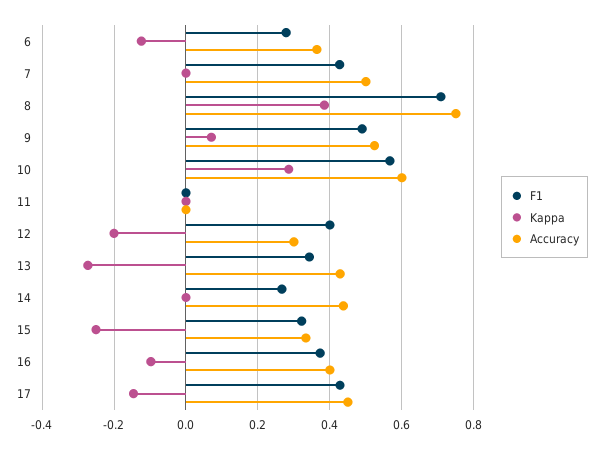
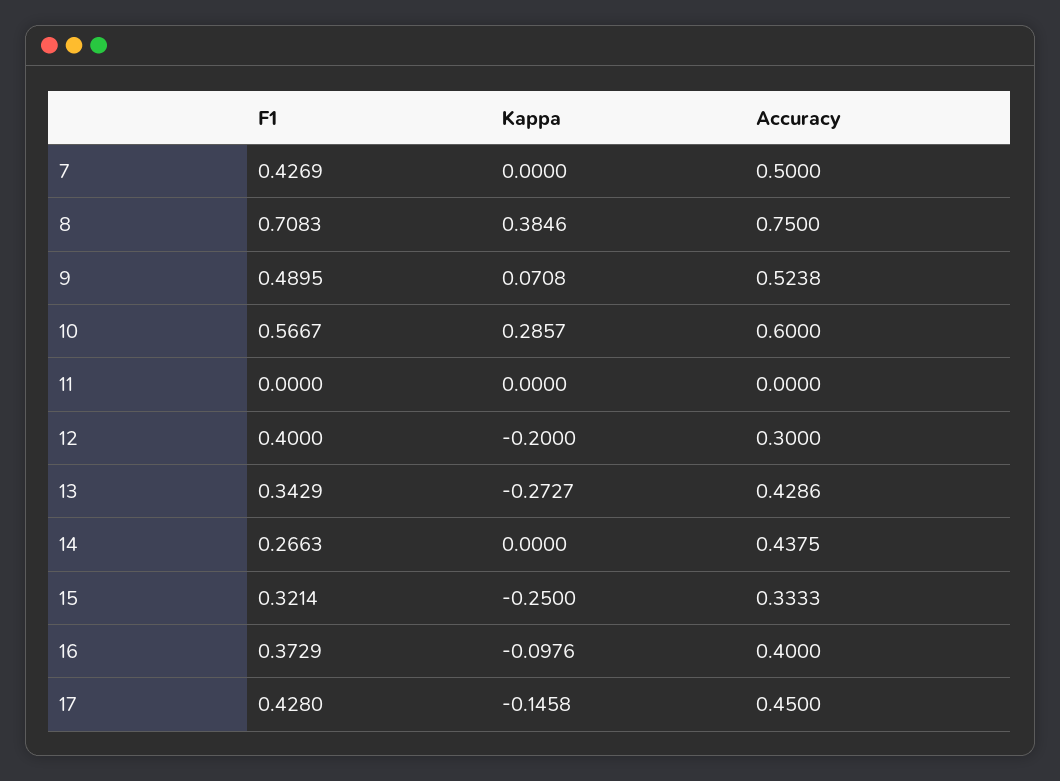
F1, 6: 0.28 -> none
Kappa, 6: -0.12 -> none
Accuracy, 6: 0.36 -> none

